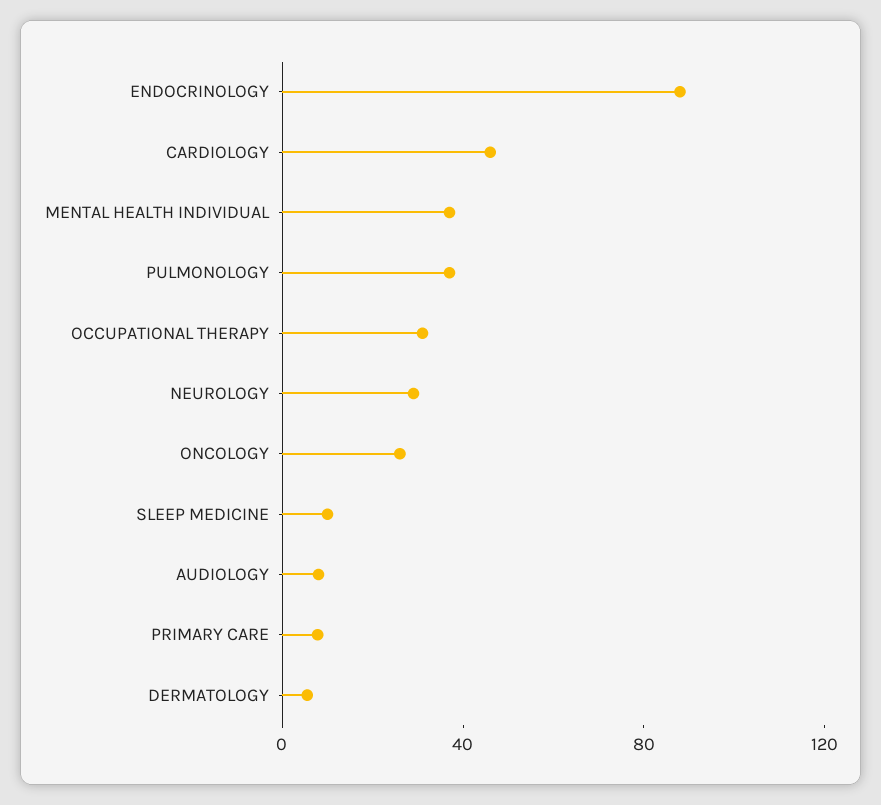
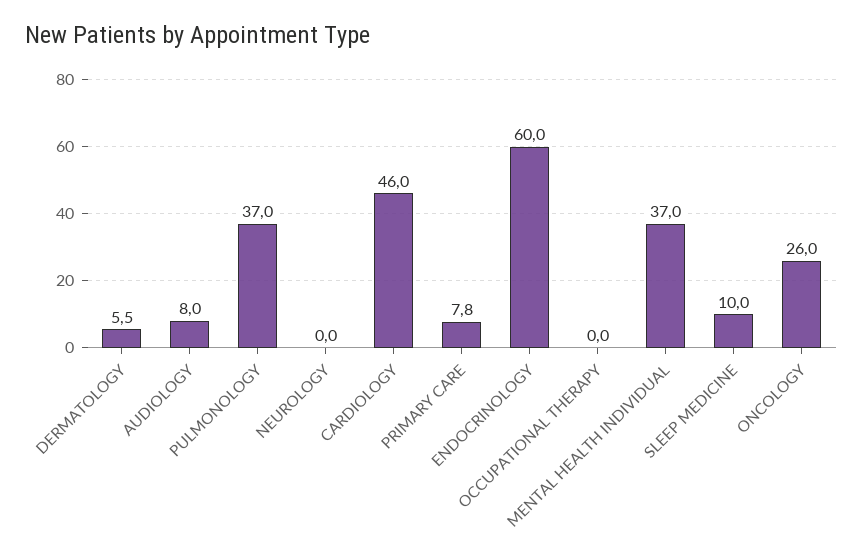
ENDOCRINOLOGY: 90 -> 60
OCCUPATIONAL THERAPY: 30 -> 0
NEUROLOGY: 30 -> 0

